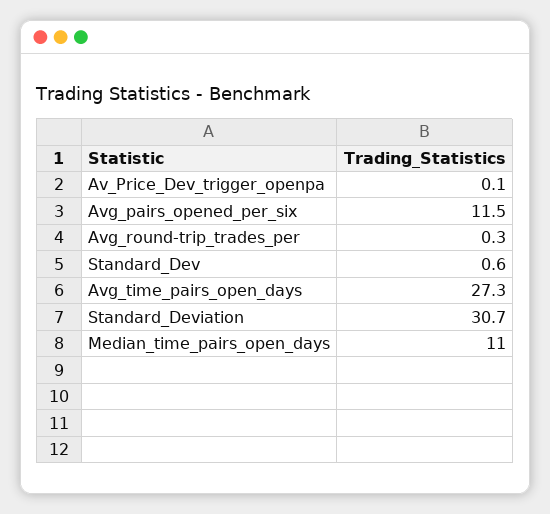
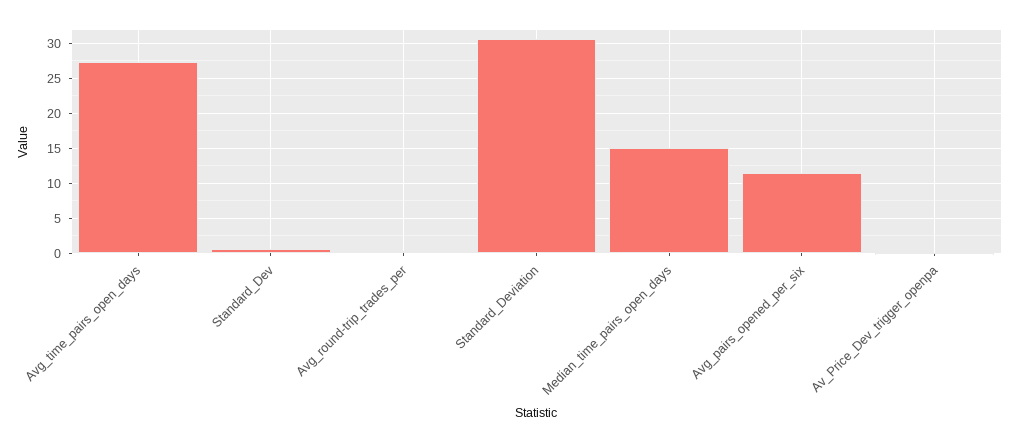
Median_time_pairs_open_days: 11 -> 15

